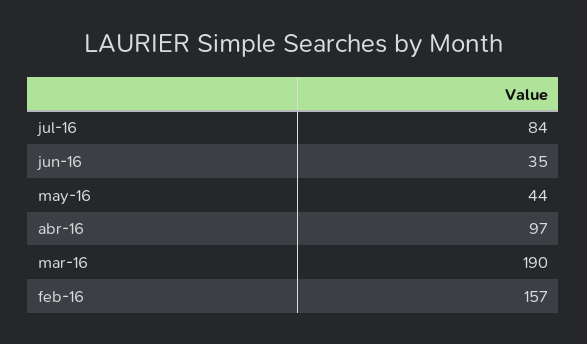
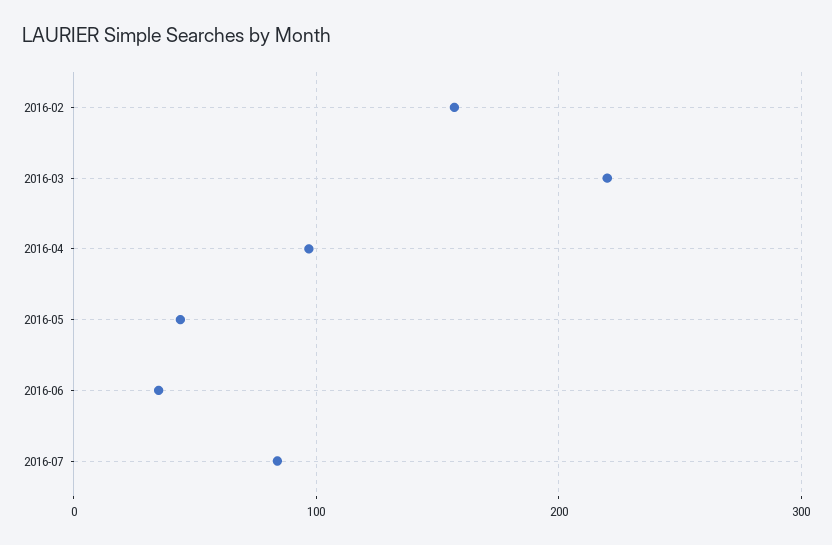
mar-16: 190 -> 220

